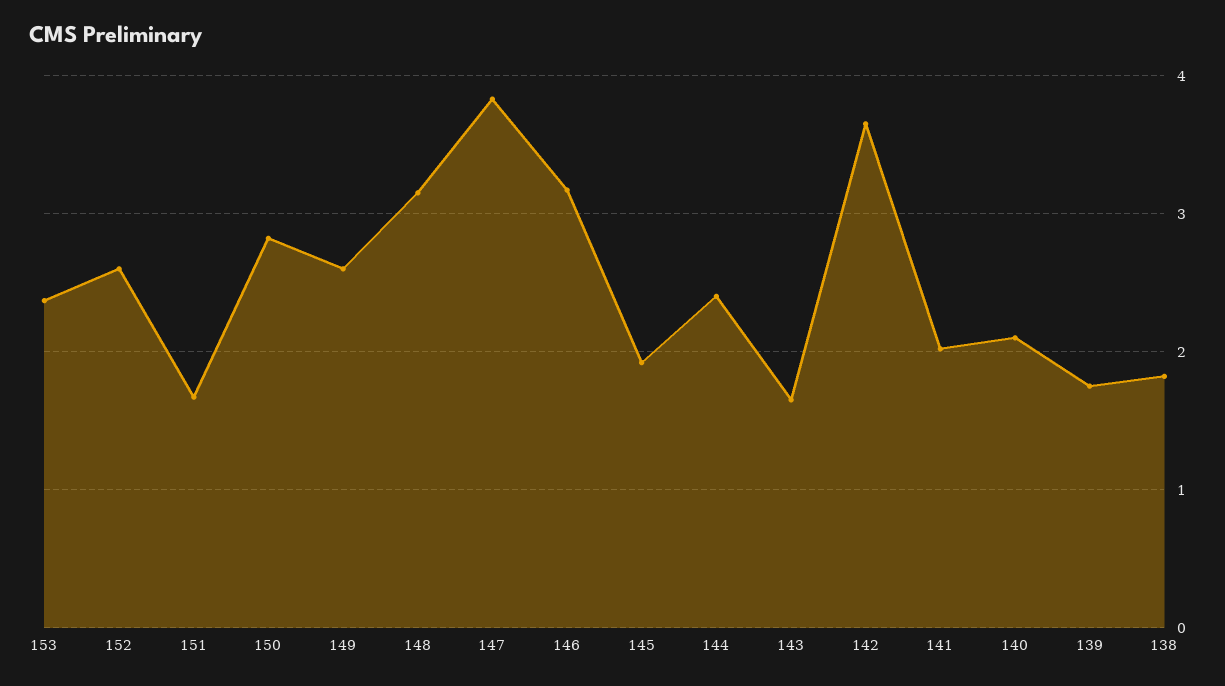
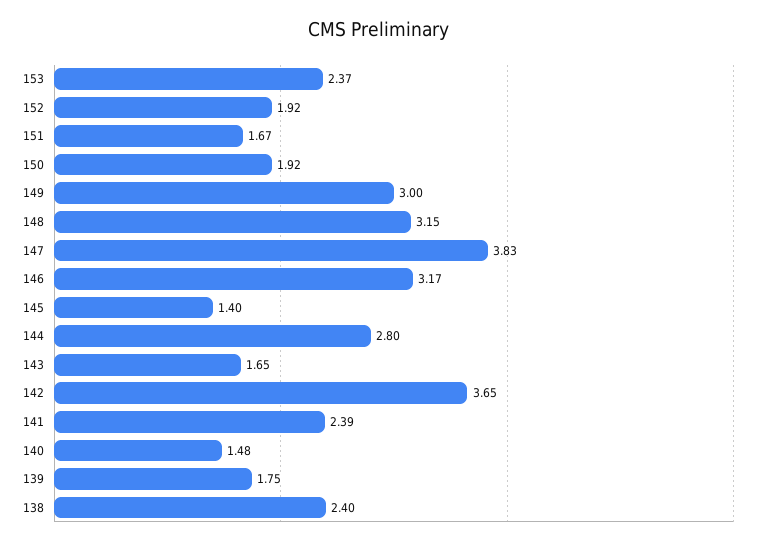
152: 2.6 -> 1.92
150: 2.8 -> 1.92
149: 2.6 -> 3
145: 1.9 -> 1.4
144: 2.4 -> 2.8
141: 2 -> 2.39
140: 2.1 -> 1.48
138: 1.8 -> 2.4

